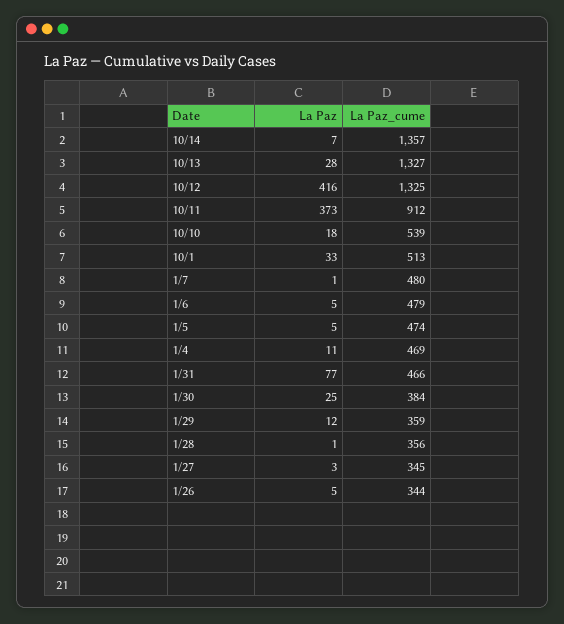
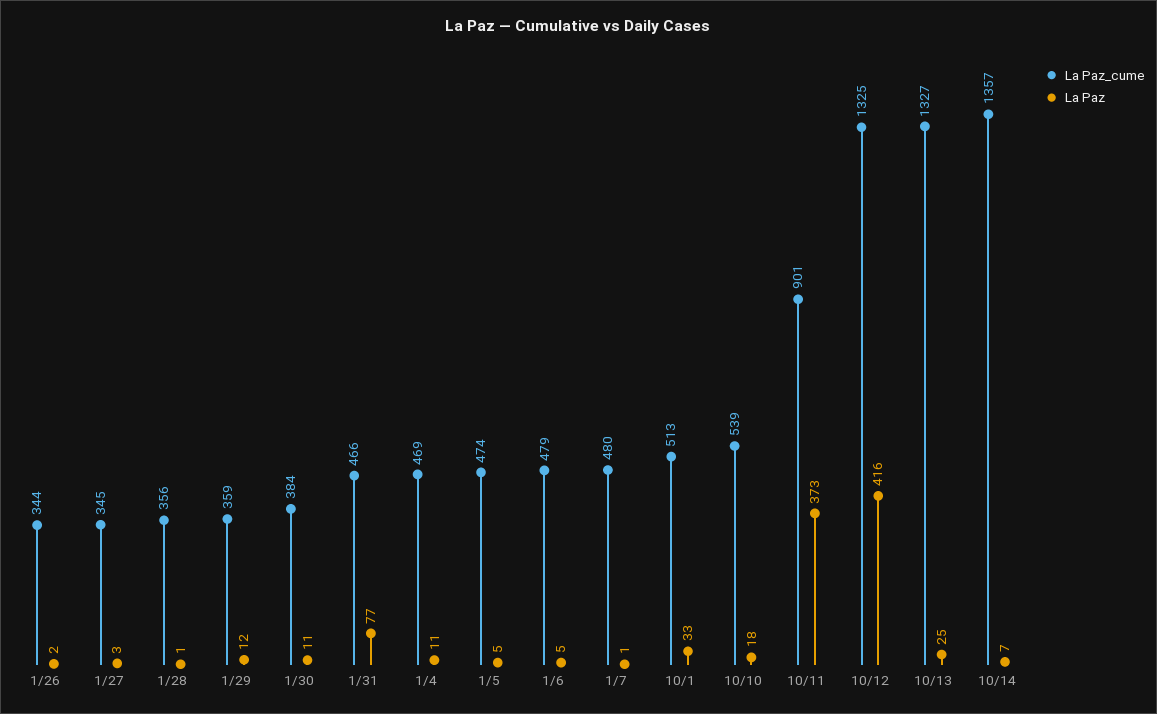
La Paz, 10/13: 28 -> 25
La Paz_cume, 10/11: 912 -> 901
La Paz, 1/30: 25 -> 11
La Paz, 1/26: 5 -> 2

